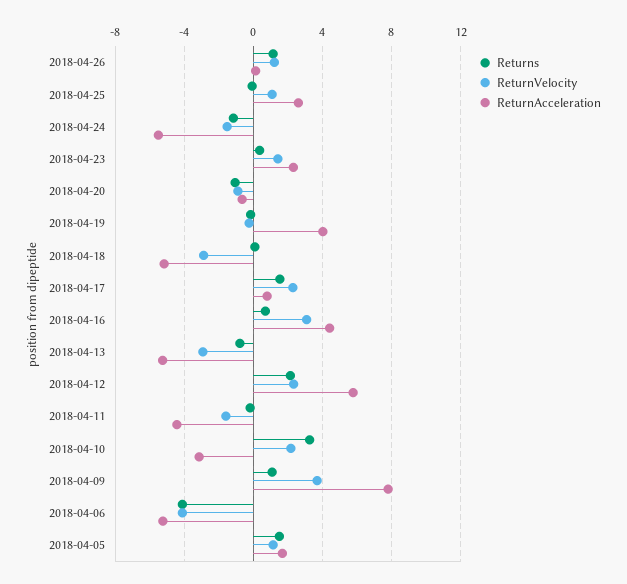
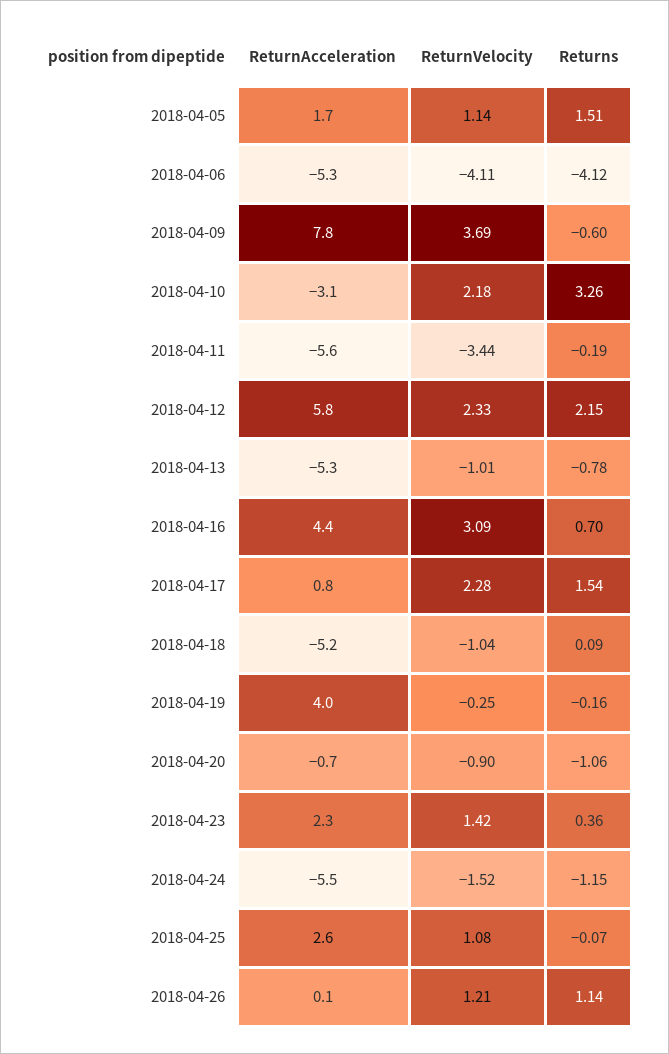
ReturnVelocity, 2018-04-18: -3 -> -1.04
ReturnVelocity, 2018-04-13: -3 -> -1.01
ReturnVelocity, 2018-04-11: -1.5 -> -3.44
ReturnAcceleration, 2018-04-11: -4.5 -> -5.6
Returns, 2018-04-09: 1 -> -0.6

